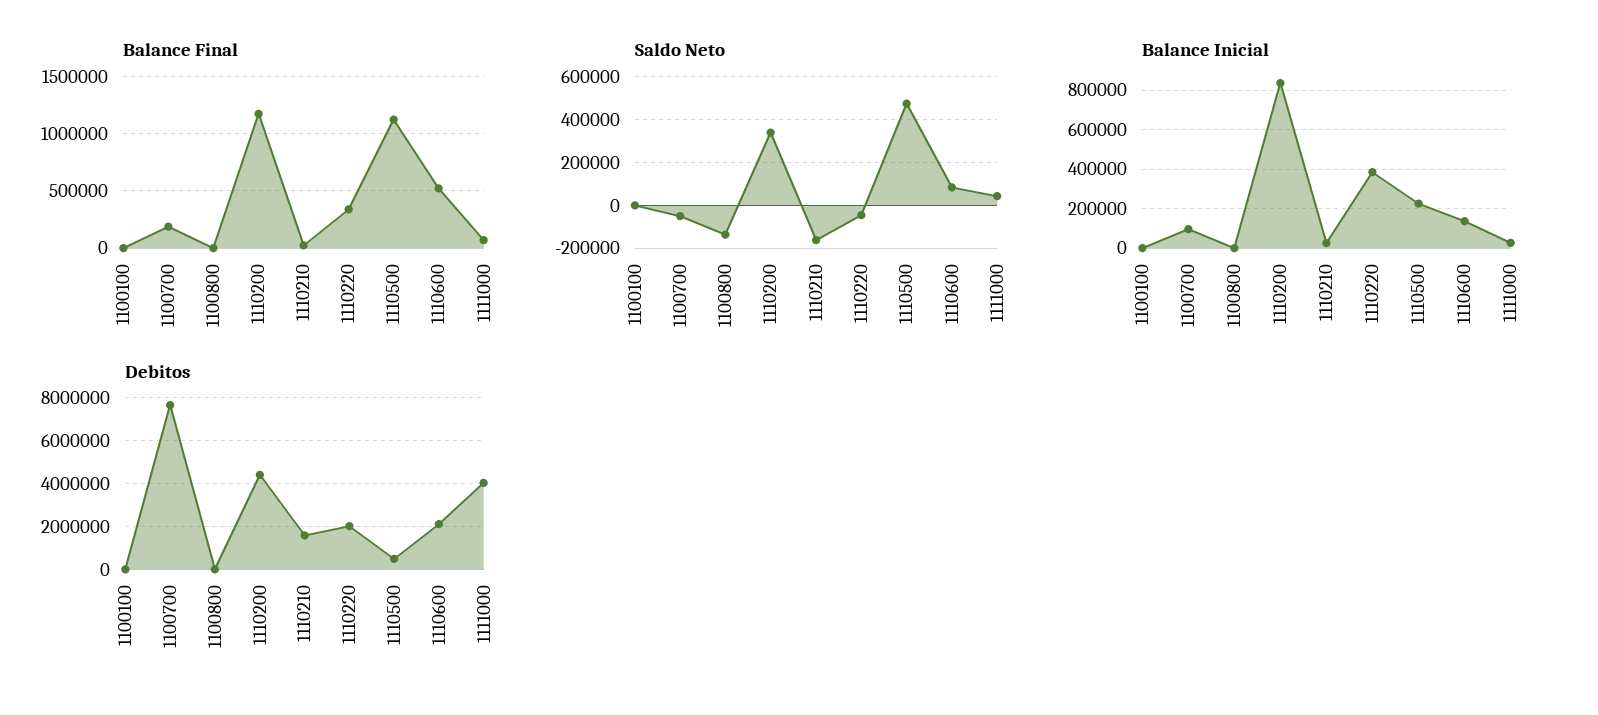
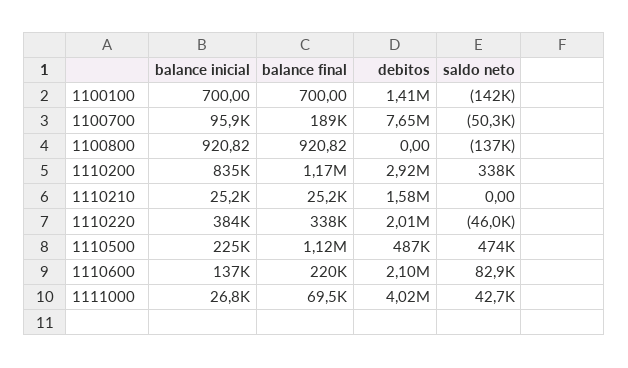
Balance Final, 1110600: 500000 -> 220000
Saldo Neto, 1100100: 0 -> -142000
Saldo Neto, 1110210: -150000 -> 0
Debitos, 1100100: 0 -> 1410000
Debitos, 1110200: 4500000 -> 2920000

